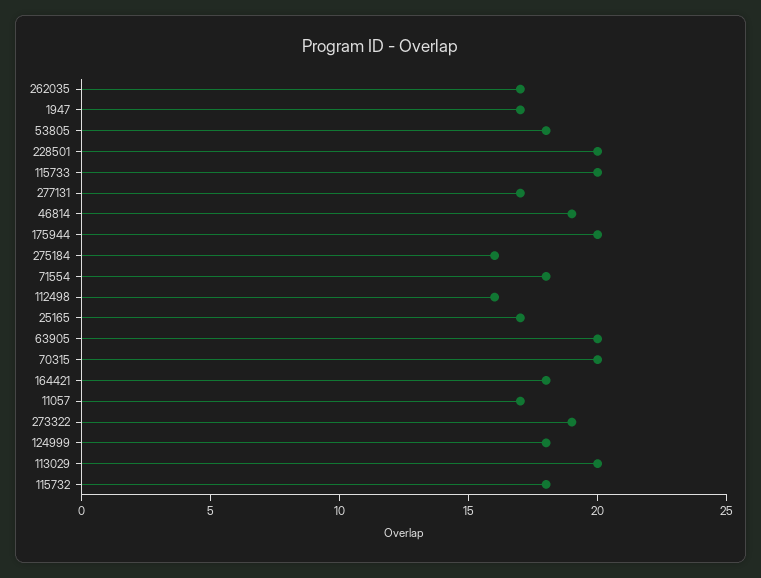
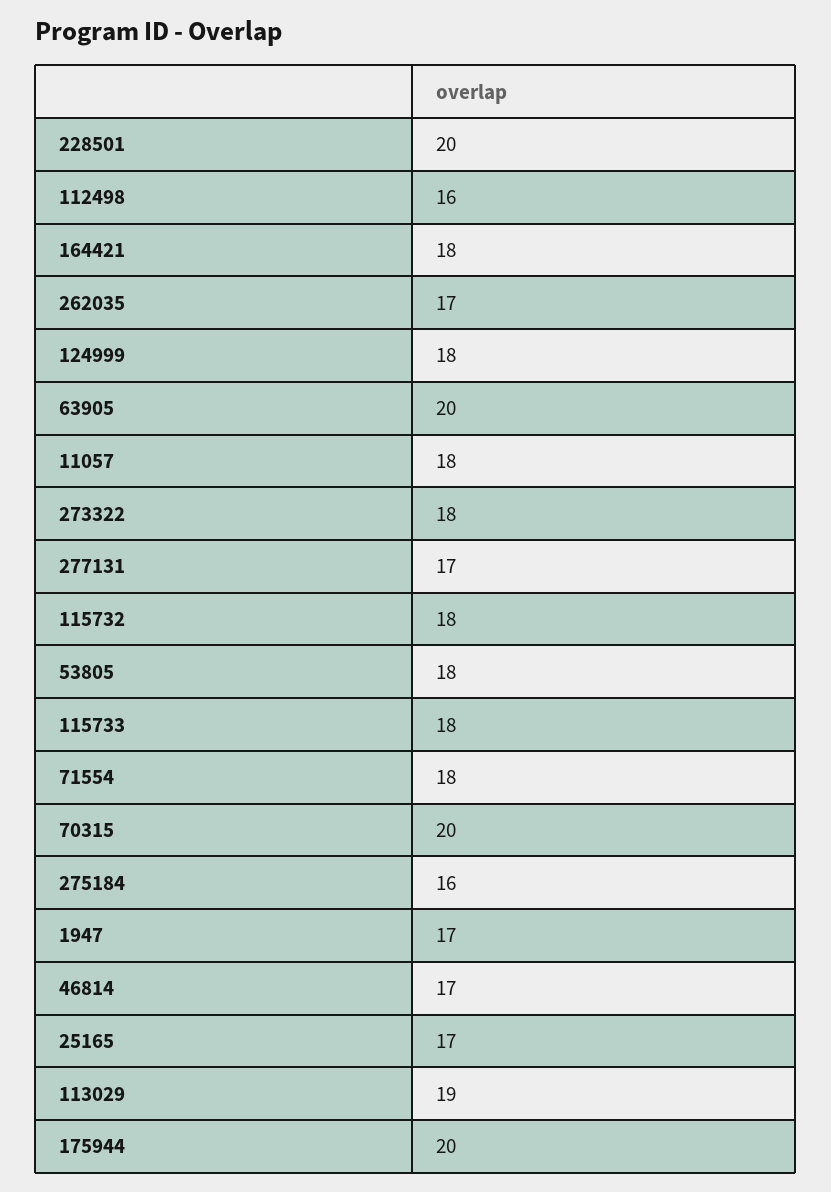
115733: 20 -> 18
46814: 19 -> 17
11057: 17 -> 18
273322: 19 -> 18
113029: 20 -> 19

